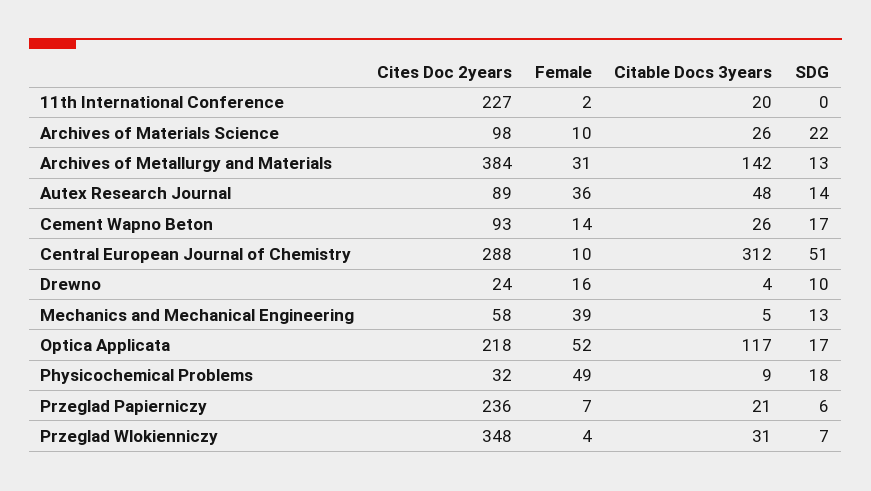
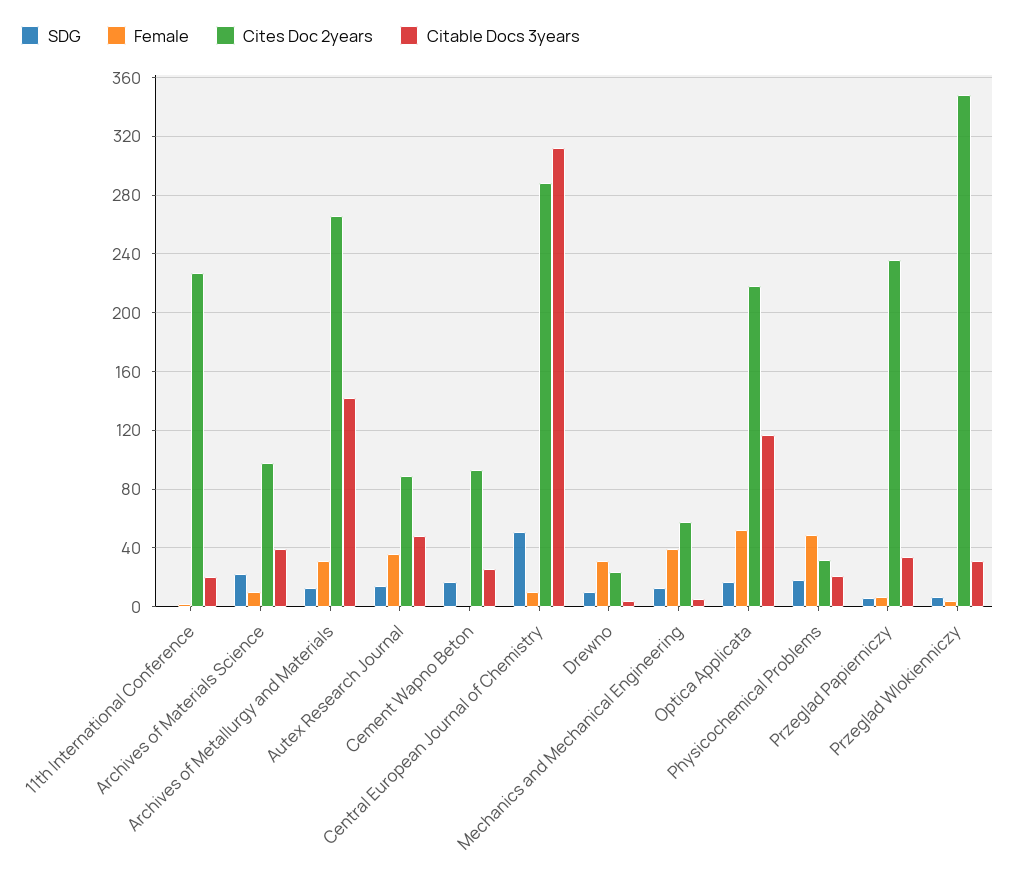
Citable Docs 3years, Archives of Materials Science: 26 -> 40
Cites Doc 2years, Archives of Metallurgy and Materials: 384 -> 265
Female, Cement Wapno Beton: 14 -> 0
Female, Drewno: 16 -> 30
Citable Docs 3years, Physicochemical Problems: 9 -> 20
Citable Docs 3years, Przeglad Papierniczy: 21 -> 35

